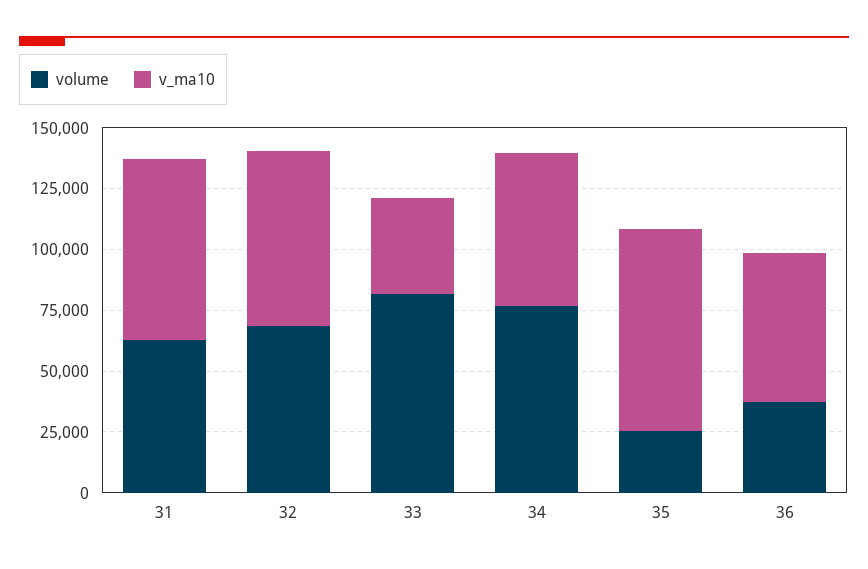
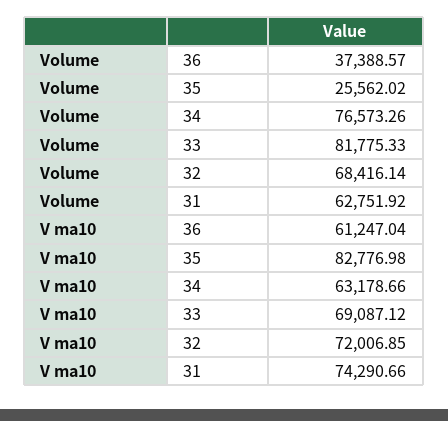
v_ma10, 33: 40000 -> 69087.12

